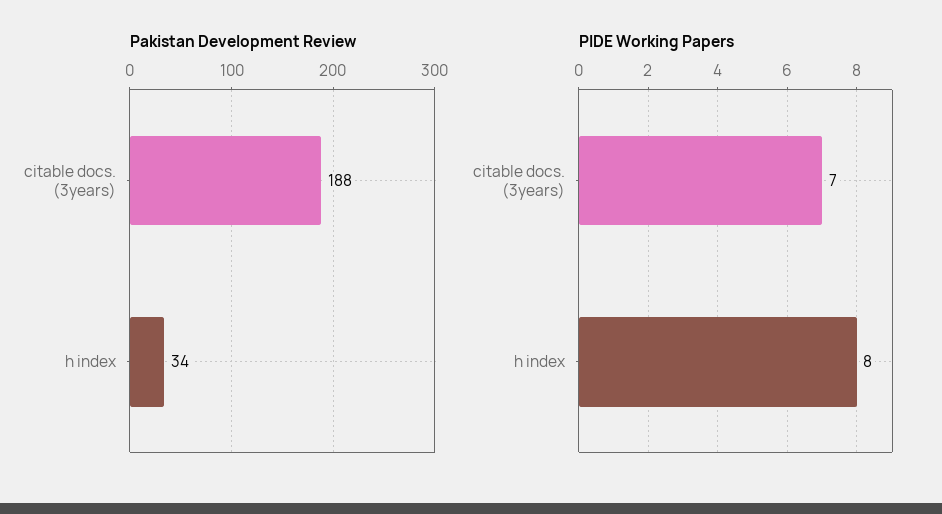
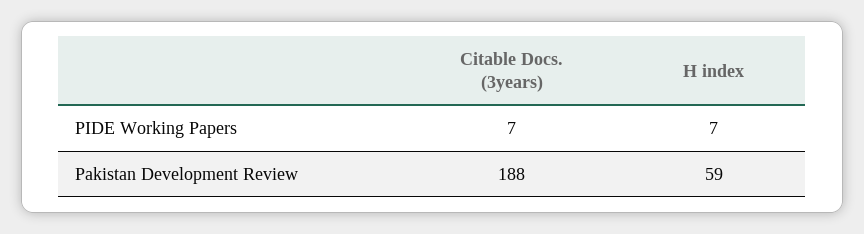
Pakistan Development Review, h index: 34 -> 59
PIDE Working Papers, h index: 8 -> 7

